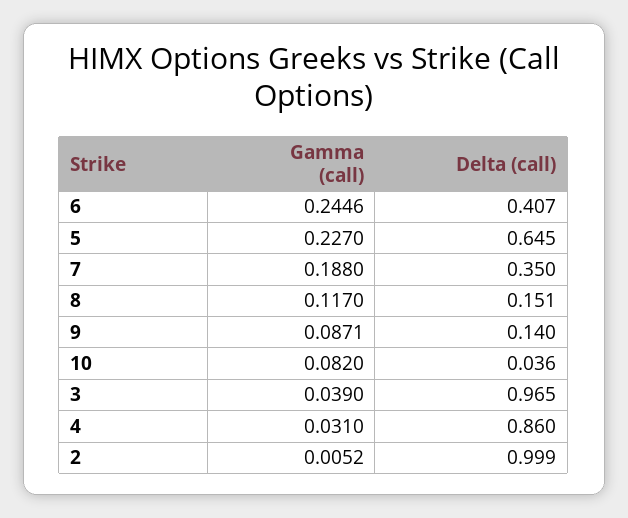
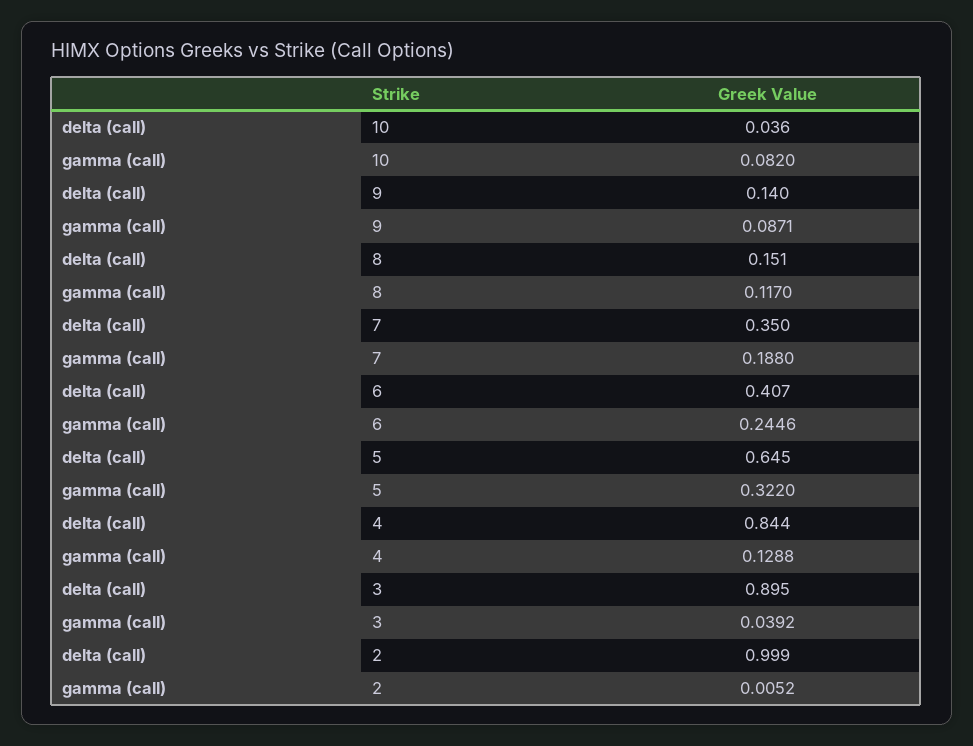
Gamma (call), 5: 0.227 -> 0.322
Gamma (call), 3: 0.039 -> 0.0392
Delta (call), 3: 0.965 -> 0.895
Gamma (call), 4: 0.031 -> 0.1288
Delta (call), 4: 0.86 -> 0.844

